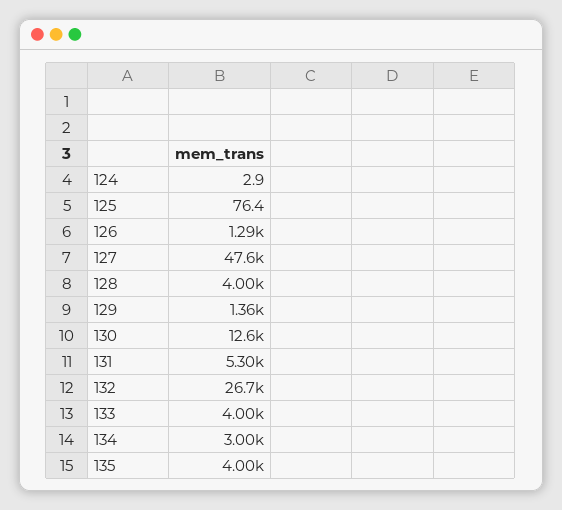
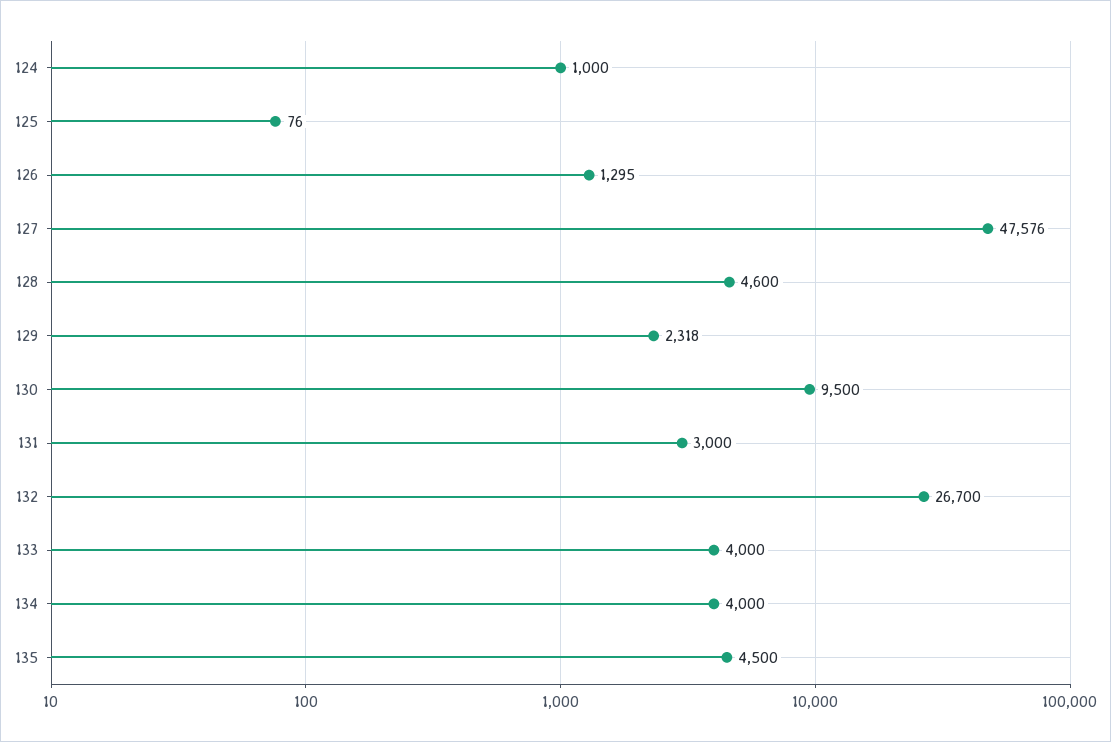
124: 2.9 -> 1000
128: 4000 -> 4600
129: 1360 -> 2318
130: 12600 -> 9500
131: 5300 -> 3000
134: 3000 -> 4000
135: 4000 -> 4500

